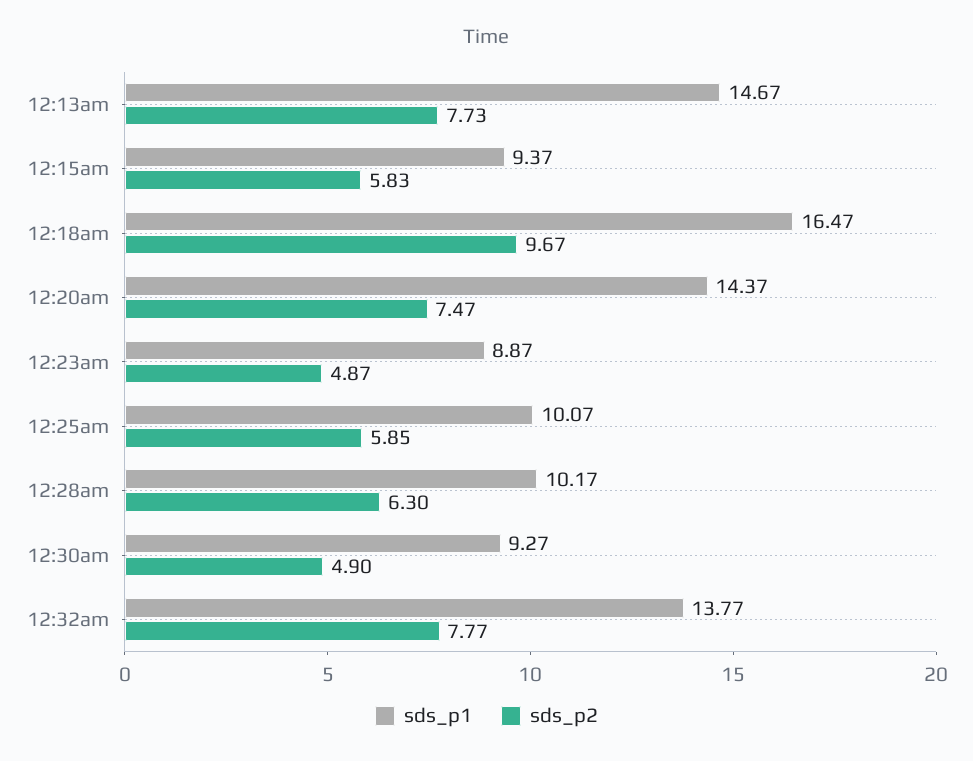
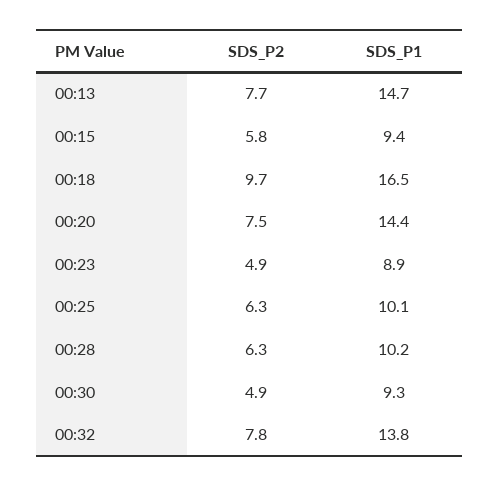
sds_p2, 12:25am: 5.85 -> 6.3

